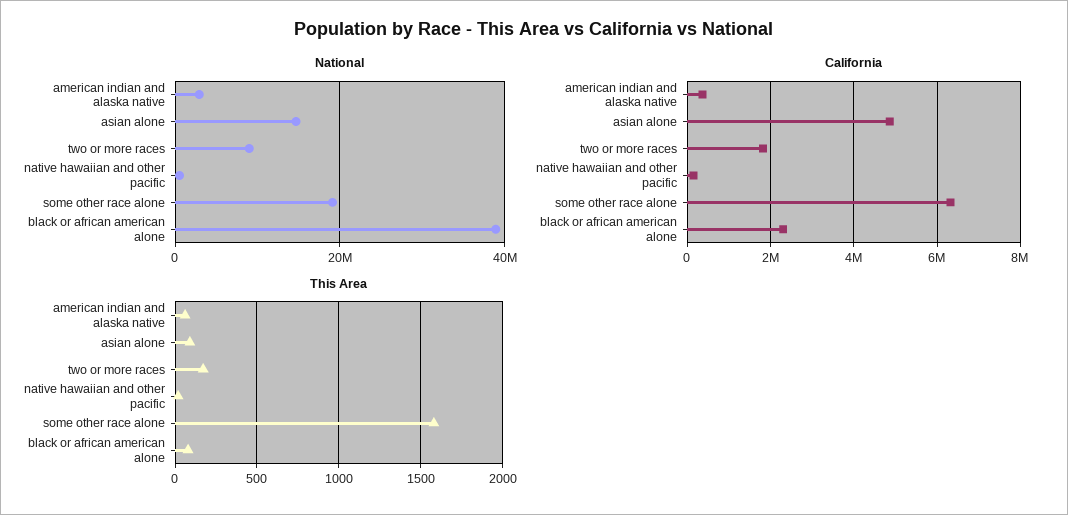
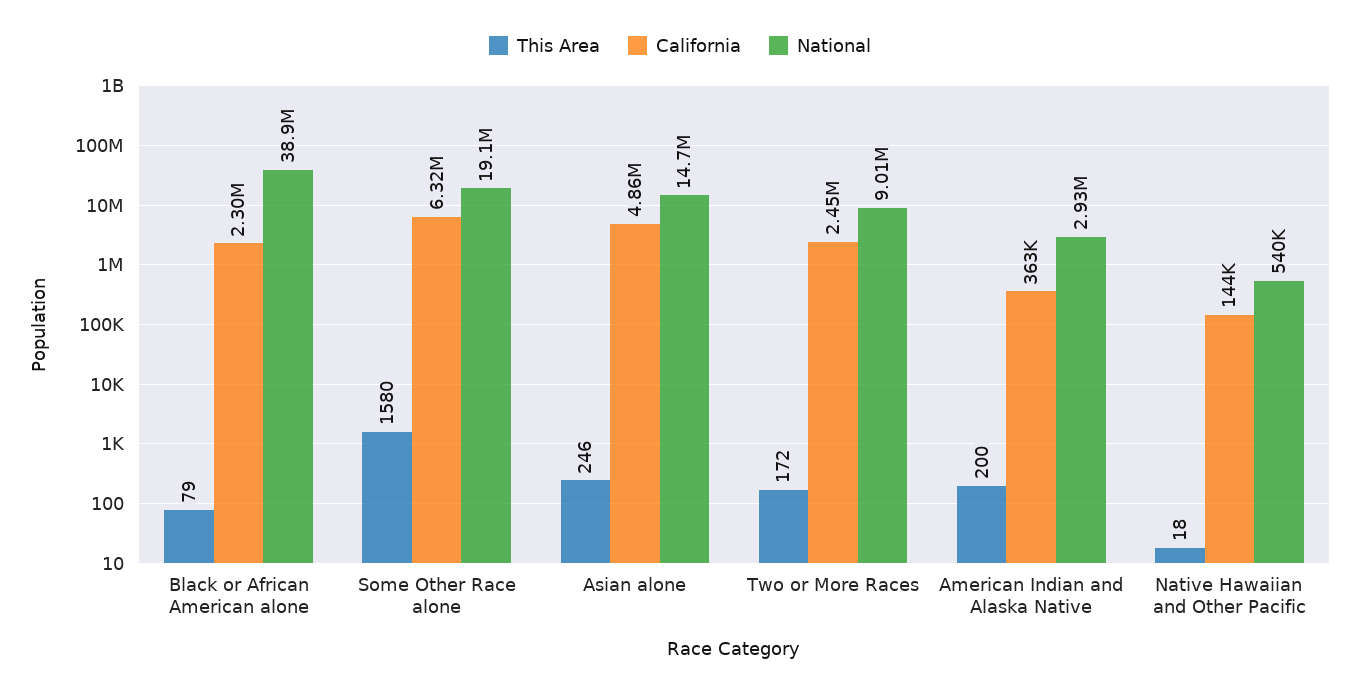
California, two or more races: 1800000 -> 2450000
This Area, american indian and alaska native: 50 -> 200
This Area, asian alone: 100 -> 246

